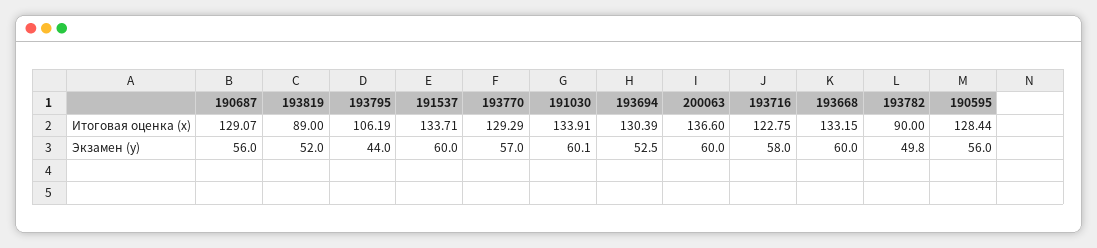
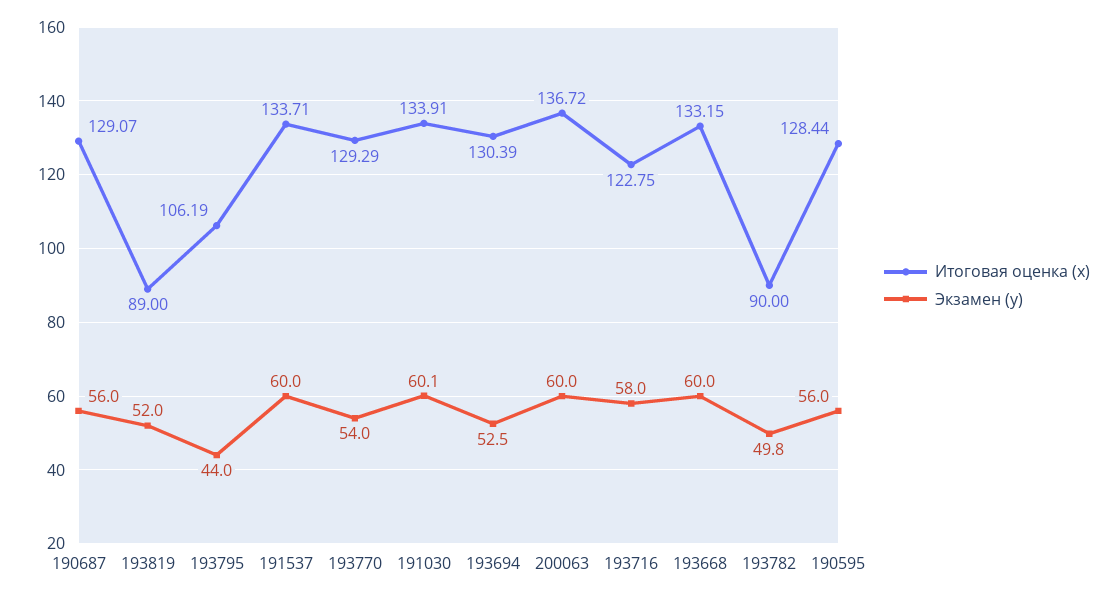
Итоговая оценка (x), 200063: 136.6 -> 136.72
Экзамен (y), 193770: 57 -> 54

